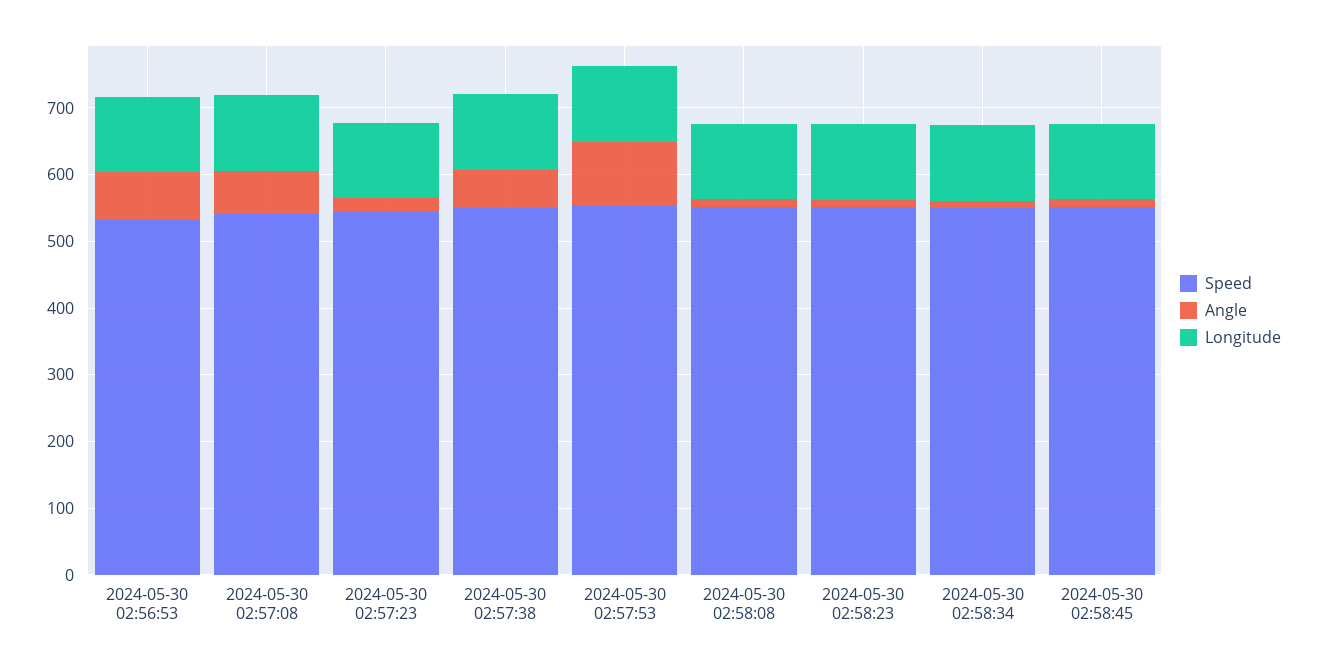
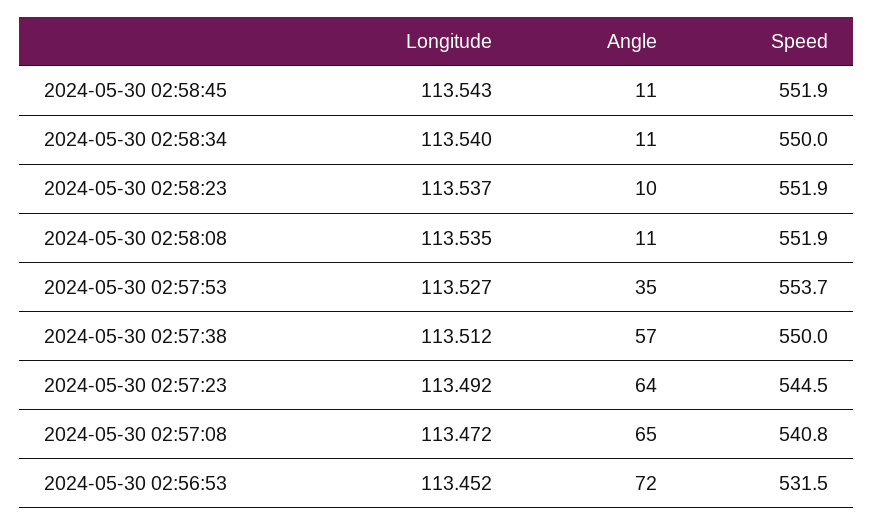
Angle, 2024-05-30 02:57:23: 20 -> 64
Angle, 2024-05-30 02:57:53: 100 -> 35

